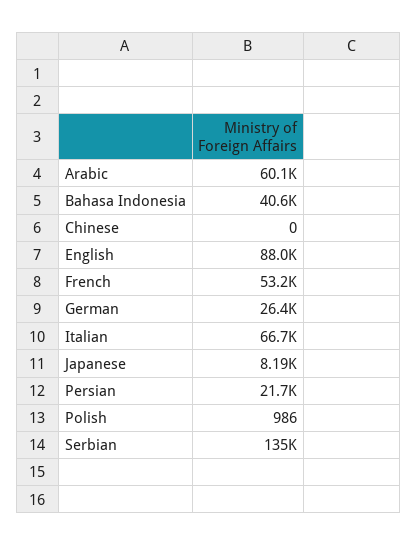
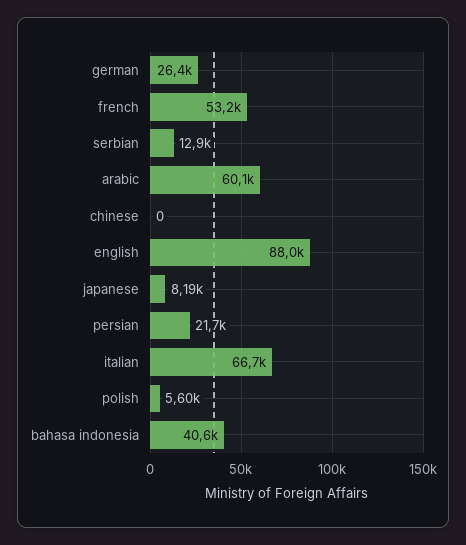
Polish: 986 -> 5600
Serbian: 135000 -> 12900

